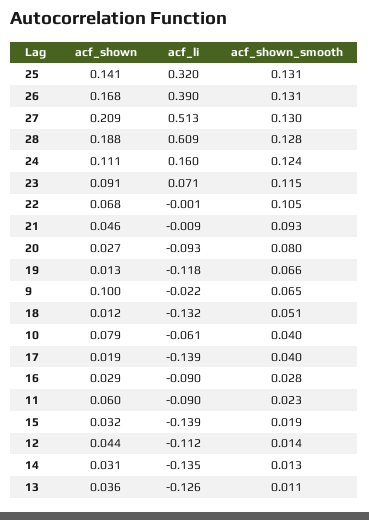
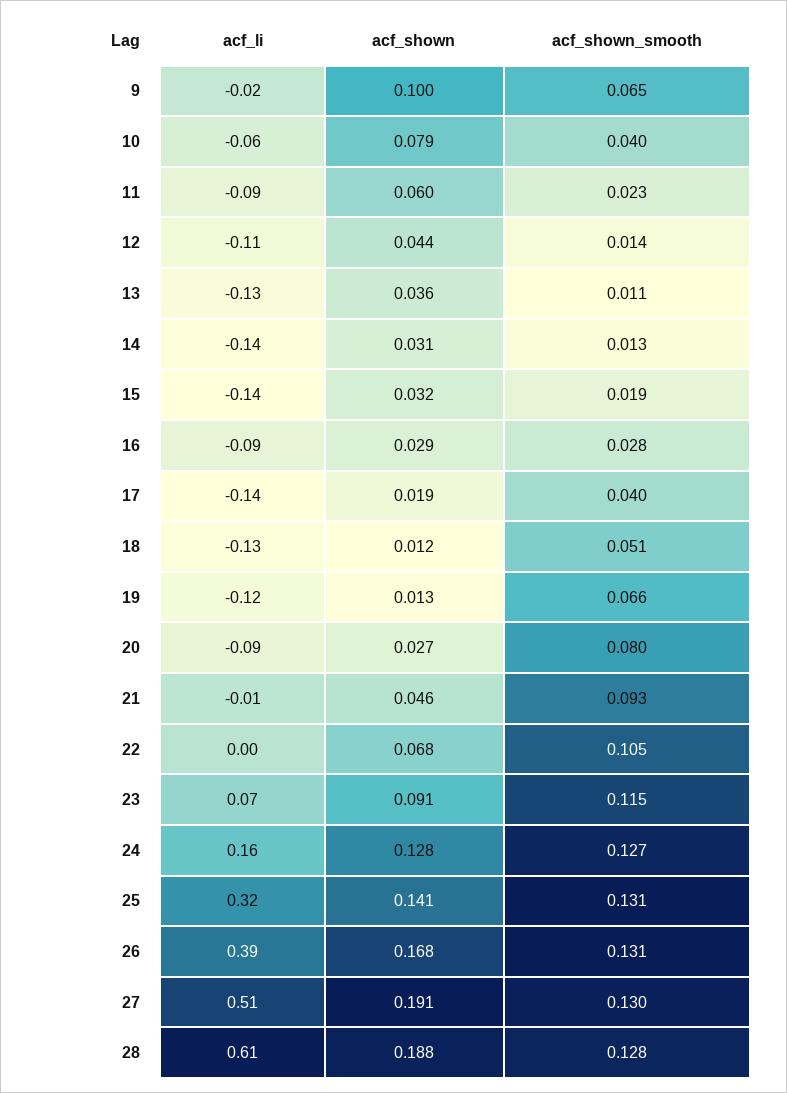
acf_shown, 27: 0.209 -> 0.191
acf_shown, 24: 0.111 -> 0.128
acf_shown_smooth, 24: 0.124 -> 0.127

